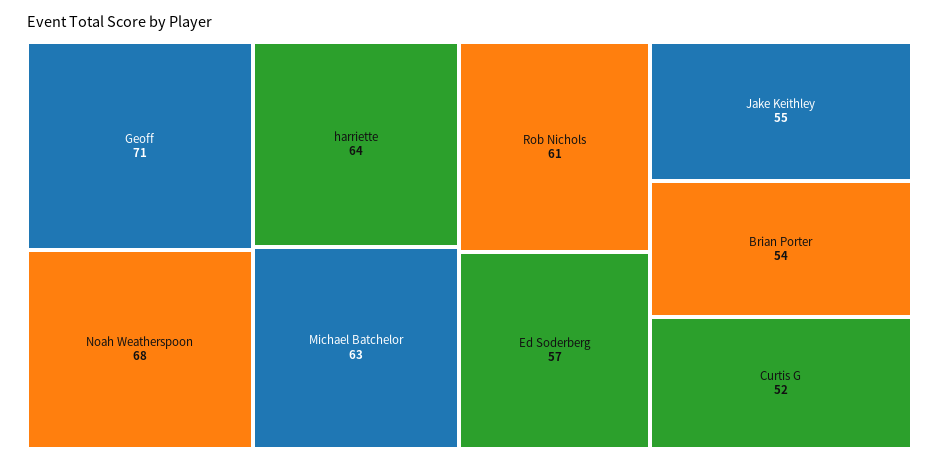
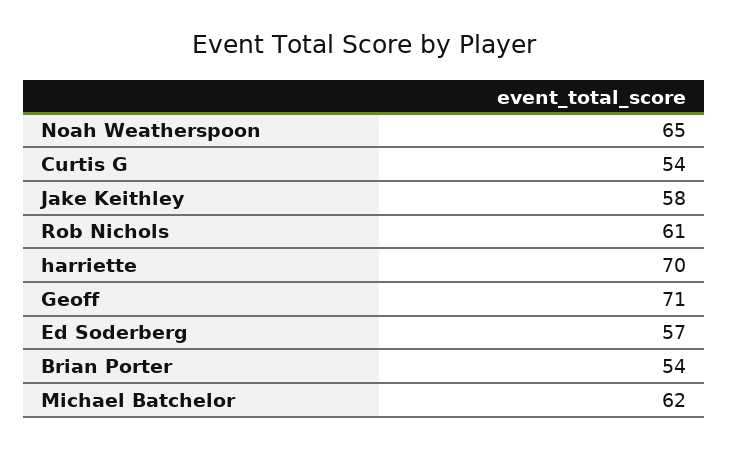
Noah Weatherspoon: 68 -> 65
harriette: 64 -> 70
Michael Batchelor: 63 -> 62
Jake Keithley: 55 -> 58
Curtis G: 52 -> 54

